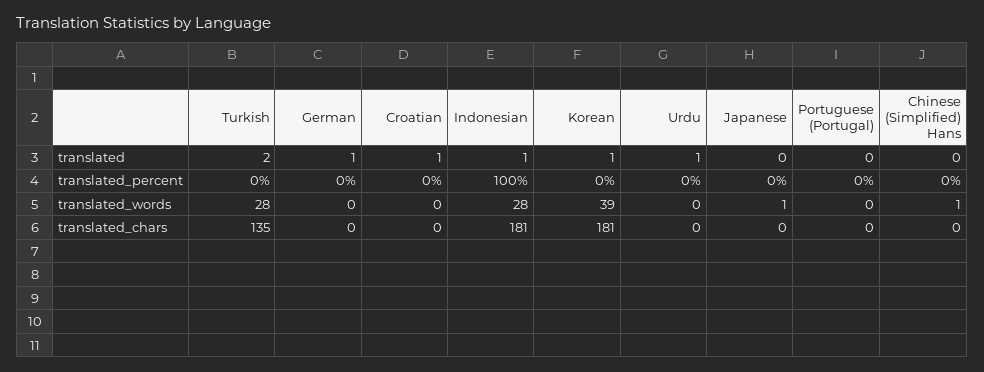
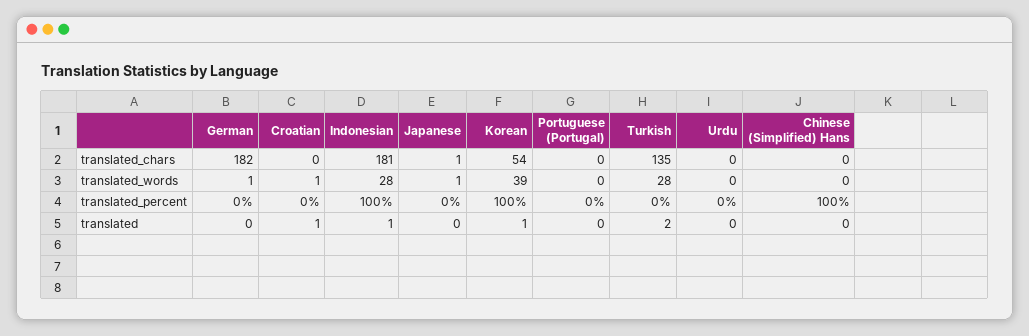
German, translated: 1 -> 0
Urdu, translated: 1 -> 0
Korean, translated_percent: 0 -> 100
Chinese (Simplified) Hans, translated_percent: 0 -> 100
German, translated_words: 0 -> 1
Croatian, translated_words: 0 -> 1
Chinese (Simplified) Hans, translated_words: 1 -> 0
German, translated_chars: 0 -> 182
Korean, translated_chars: 181 -> 54
Japanese, translated_chars: 0 -> 1

